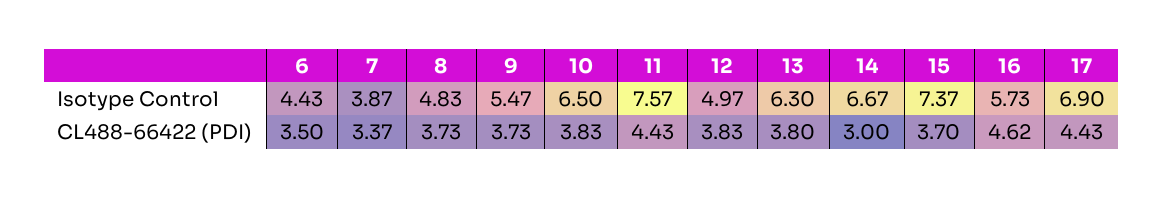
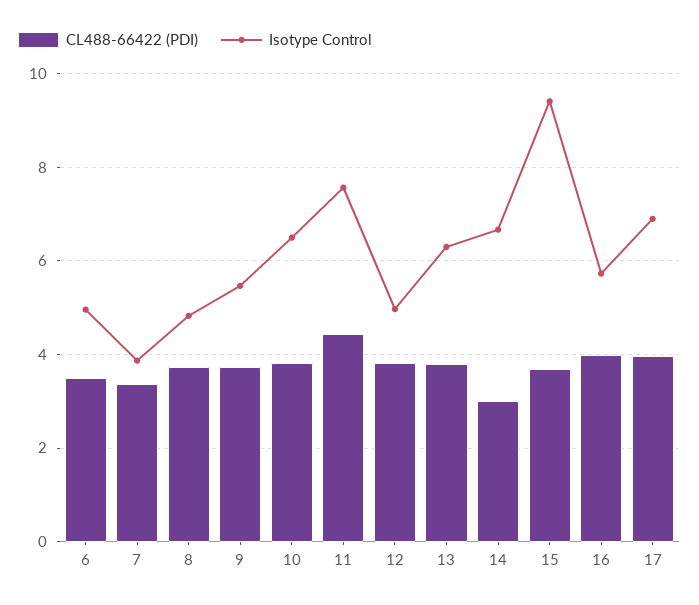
Isotype Control, 6: 4.43 -> 5
Isotype Control, 15: 7.37 -> 9.4
CL488-66422 (PDI), 16: 4.62 -> 4
CL488-66422 (PDI), 17: 4.43 -> 4

